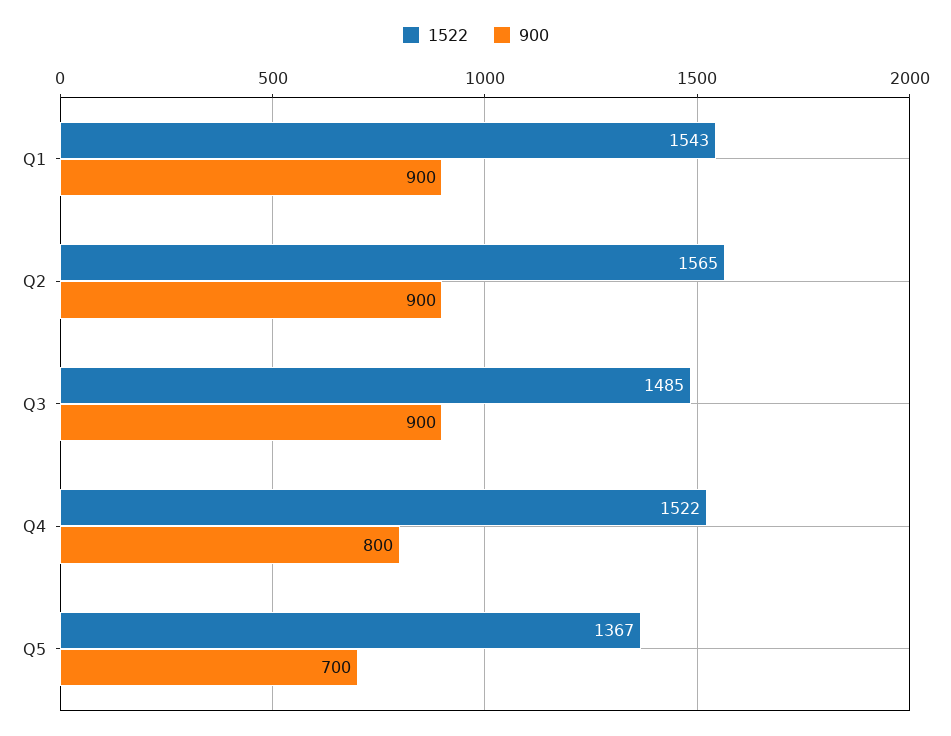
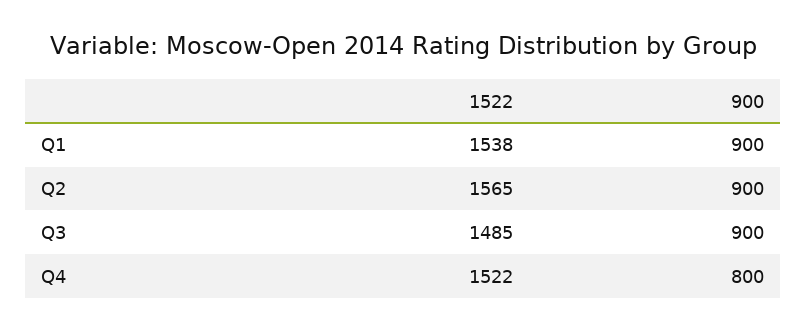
1522, Q1: 1543 -> 1538
1522, Q5: 1367 -> none
900, Q5: 700 -> none

